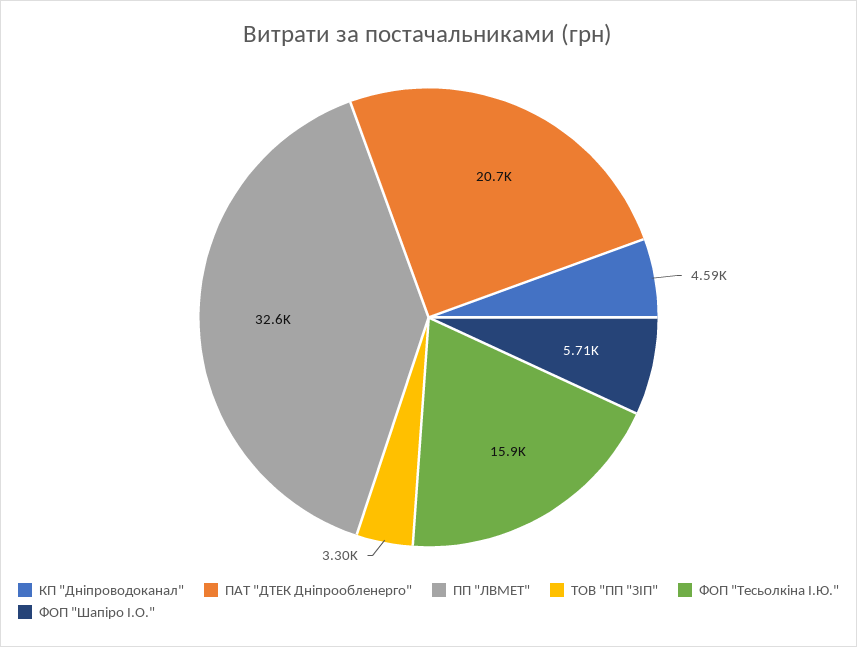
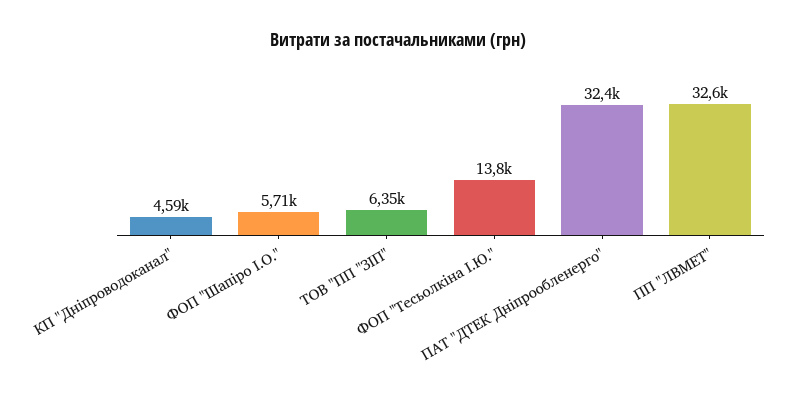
ПАТ "ДТЕК Дніпрообленерго": 20700 -> 32400
ТОВ "ПП "ЗІП": 3300 -> 6350
ФОП "Тесьолкіна І.Ю.": 15900 -> 13800

